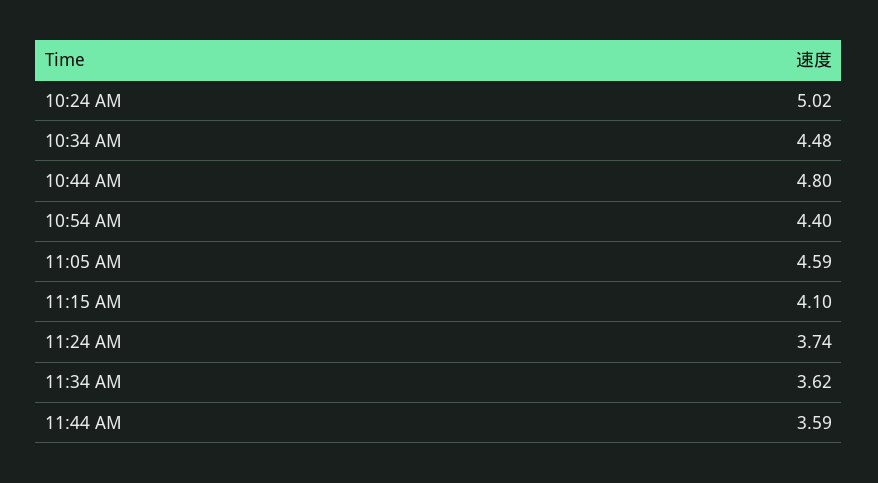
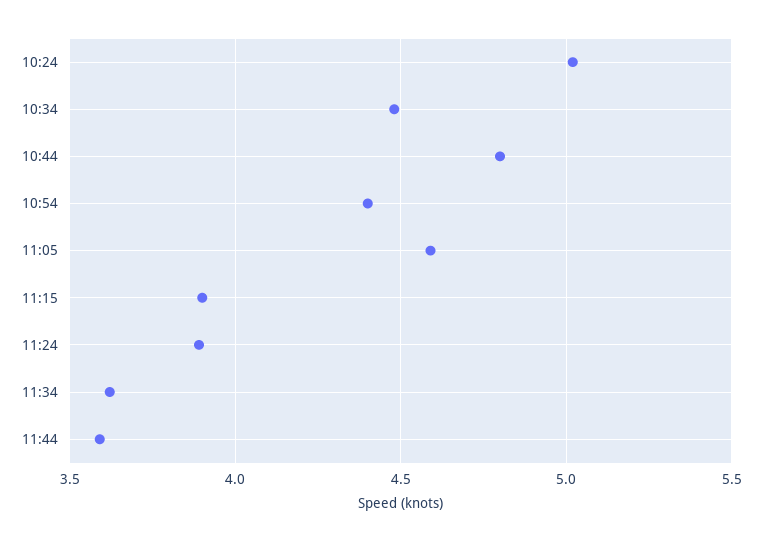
11:15 AM: 4.1 -> 3.9
11:24 AM: 3.74 -> 3.9

